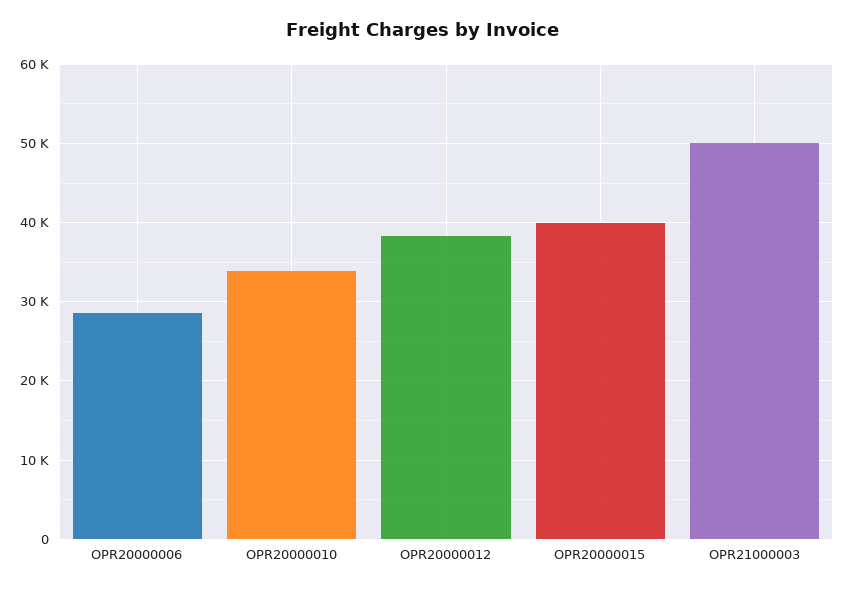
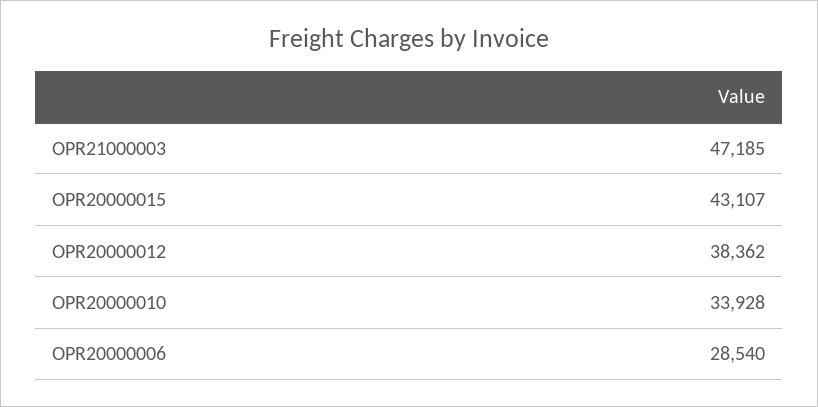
OPR20000015: 40000 -> 43107
OPR21000003: 50000 -> 47185

